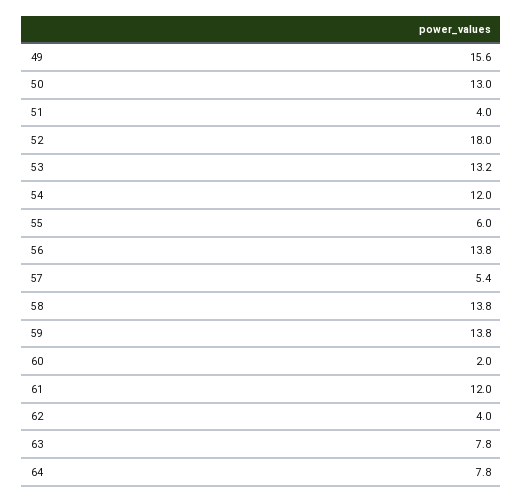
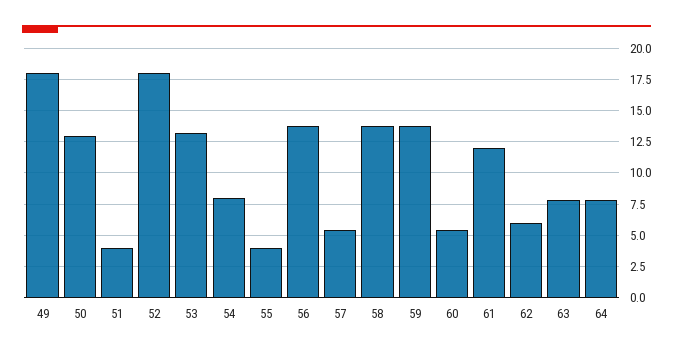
49: 15.6 -> 18
54: 12 -> 8
55: 6 -> 4
60: 2 -> 5.5
62: 4 -> 6

